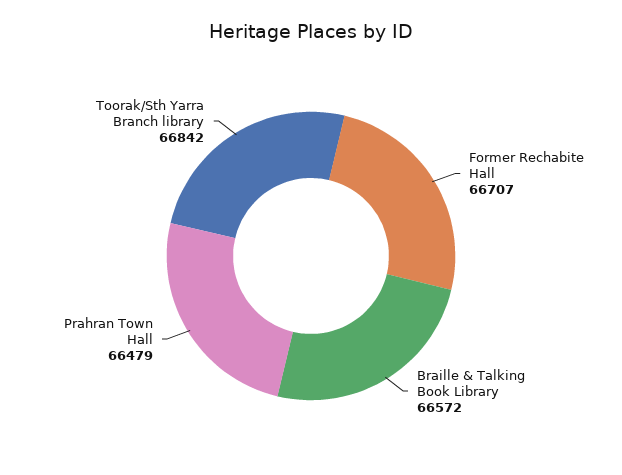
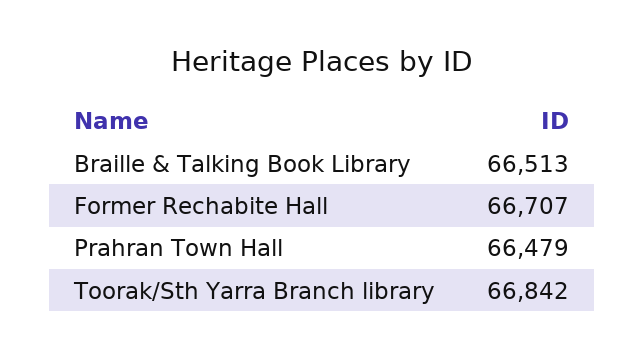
Braille & Talking Book Library: 66572 -> 66513

